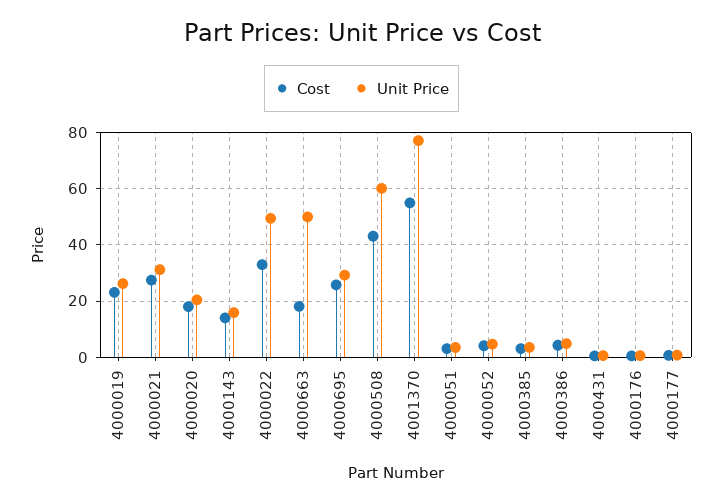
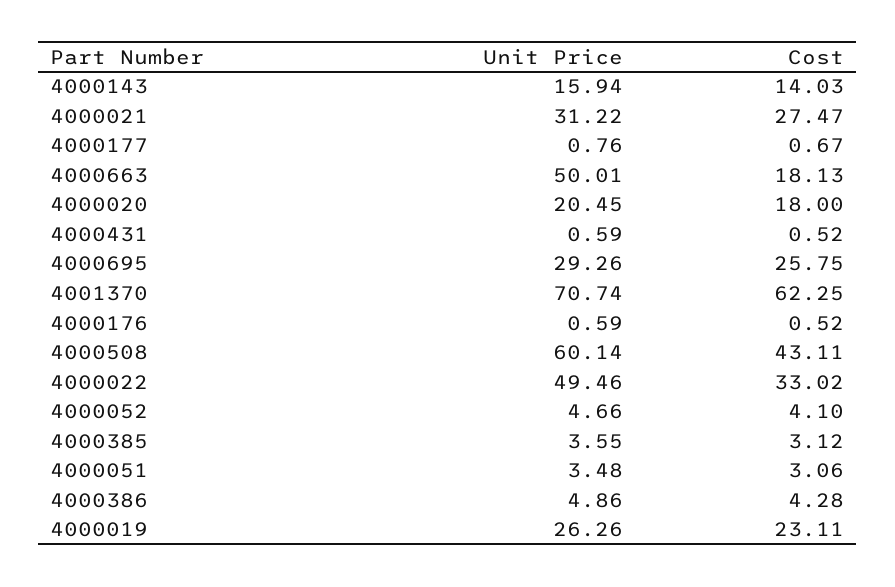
Cost, 4001370: 55 -> 62.25
Unit Price, 4001370: 77.5 -> 70.74

